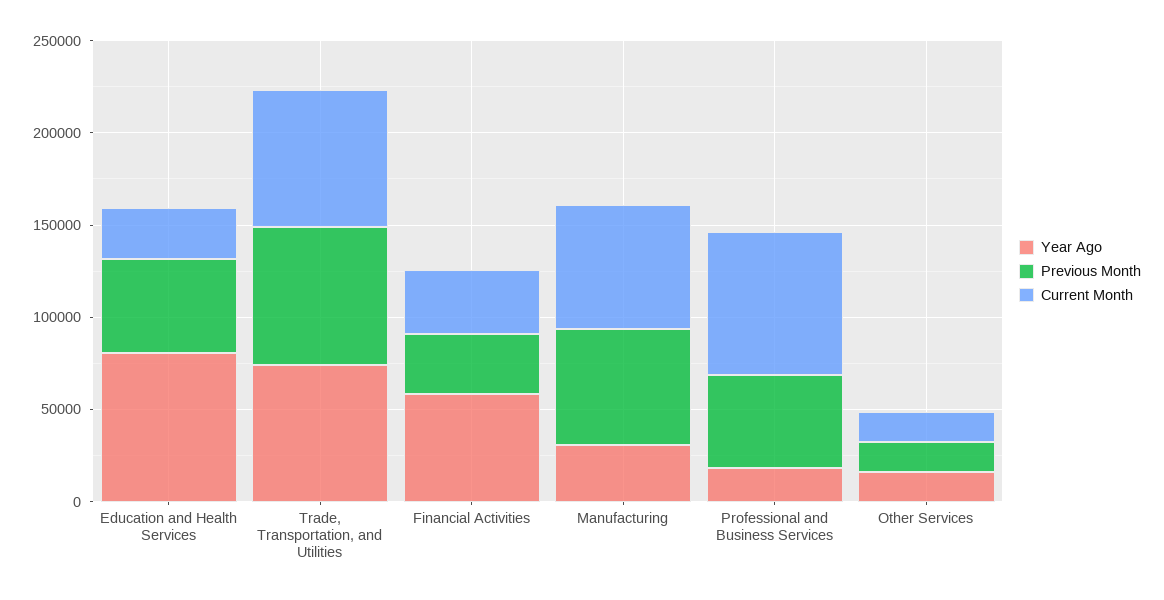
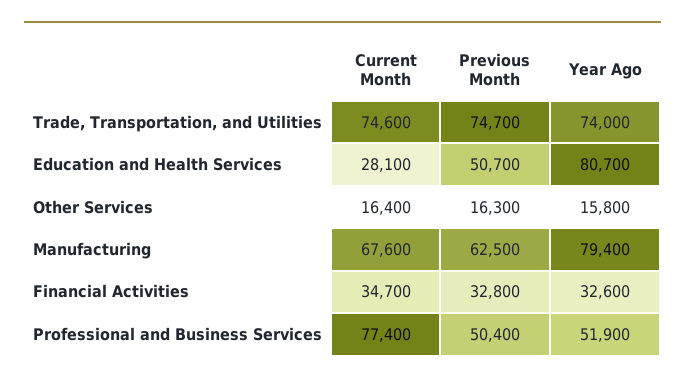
Year Ago, Financial Activities: 60000 -> 32600
Year Ago, Manufacturing: 30000 -> 79400
Year Ago, Professional and Business Services: 20000 -> 51900

